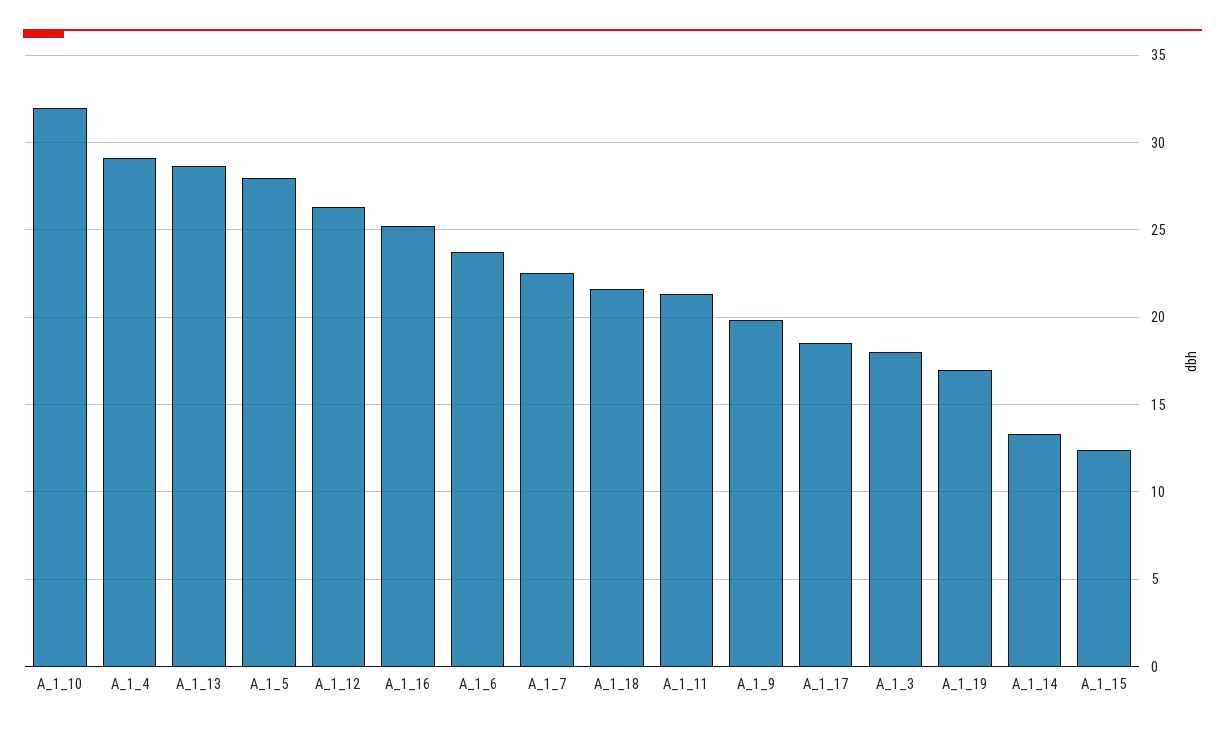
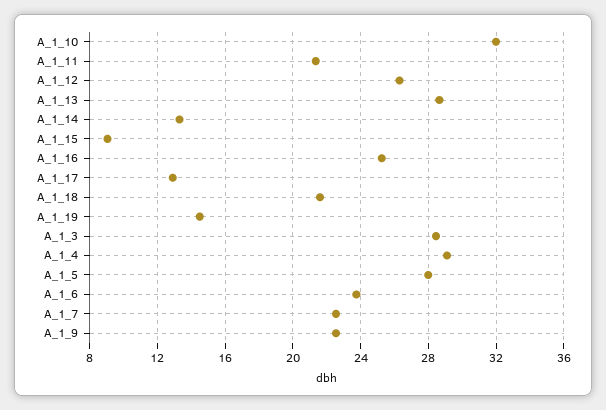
A_1_9: 20 -> 22.5
A_1_17: 18.5 -> 13
A_1_3: 18 -> 28.5
A_1_19: 17 -> 14.5
A_1_15: 12.5 -> 9

